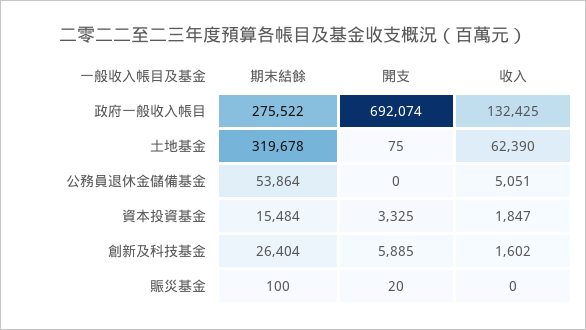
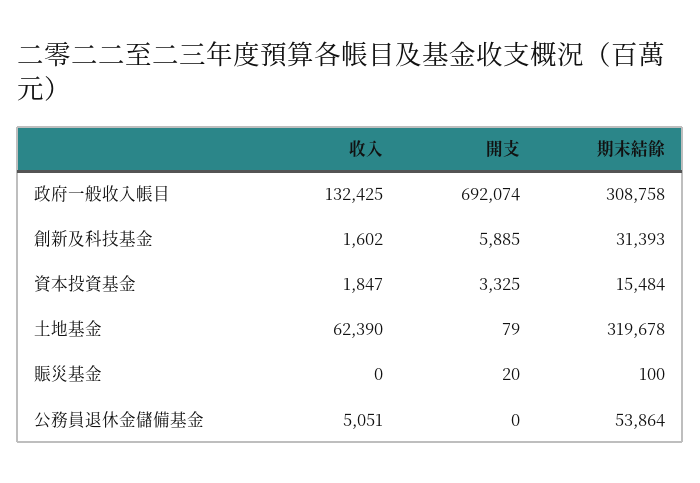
期末結餘, 政府一般收入帳目: 275522 -> 308758
開支, 土地基金: 75 -> 79
期末結餘, 創新及科技基金: 26404 -> 31393

